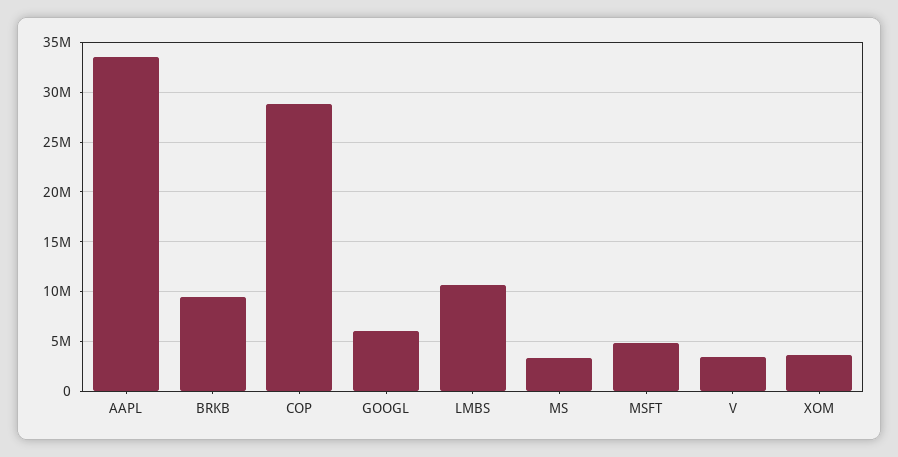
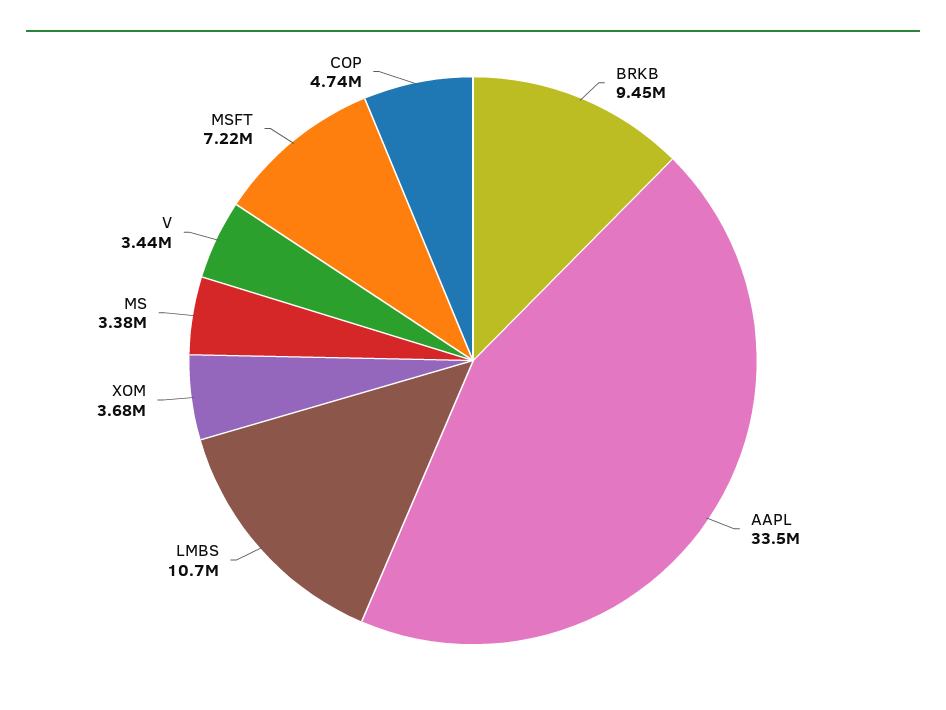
COP: 29000000 -> 4740000
GOOGL: 6000000 -> none
MSFT: 5000000 -> 7220000

